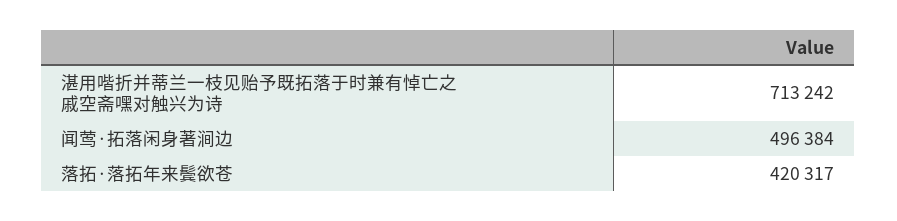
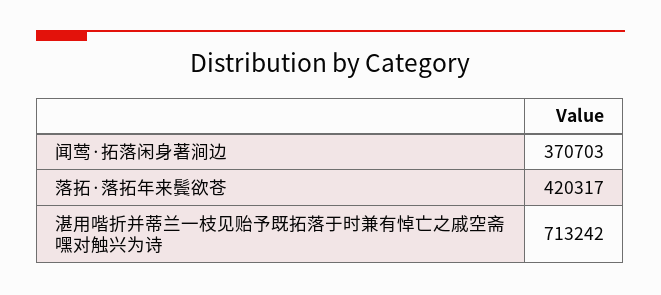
闻莺·拓落闲身著涧边: 496384 -> 370703

